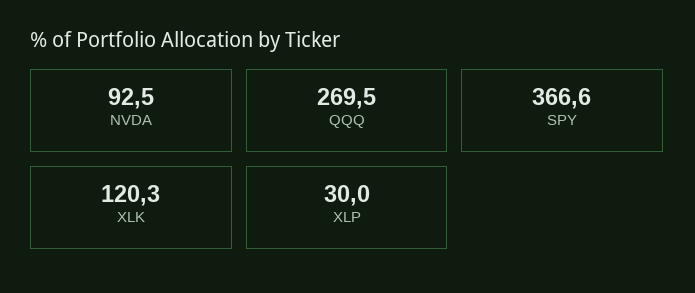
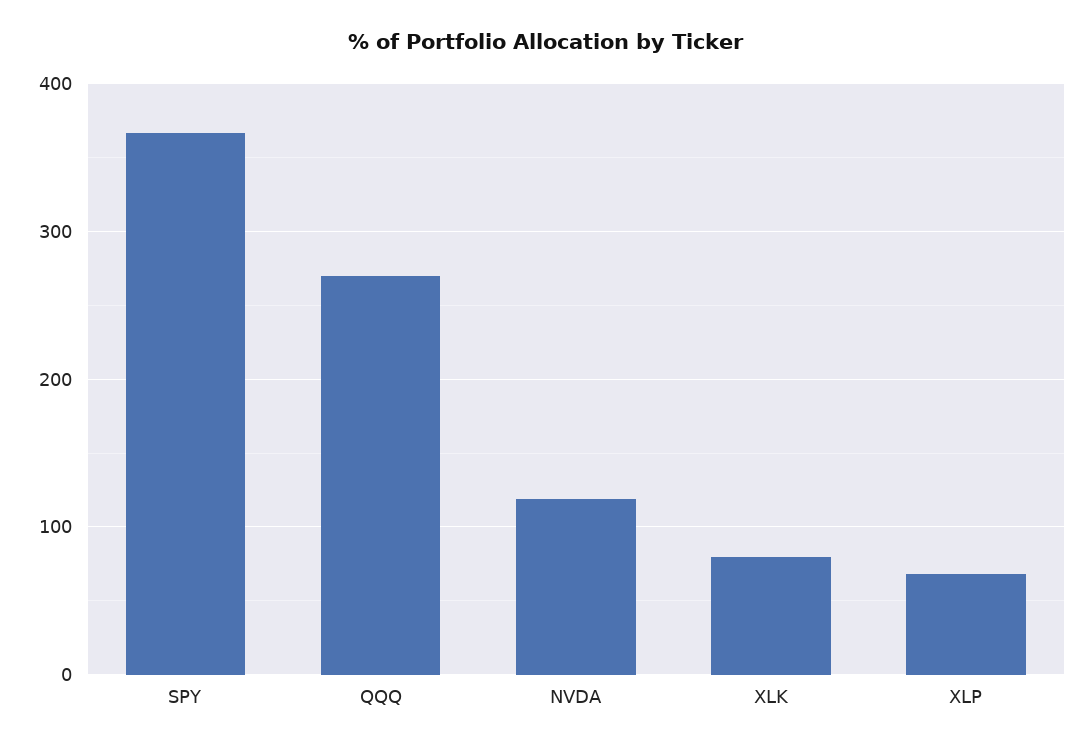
NVDA: 92.5 -> 120
XLK: 120.3 -> 80
XLP: 30 -> 70

